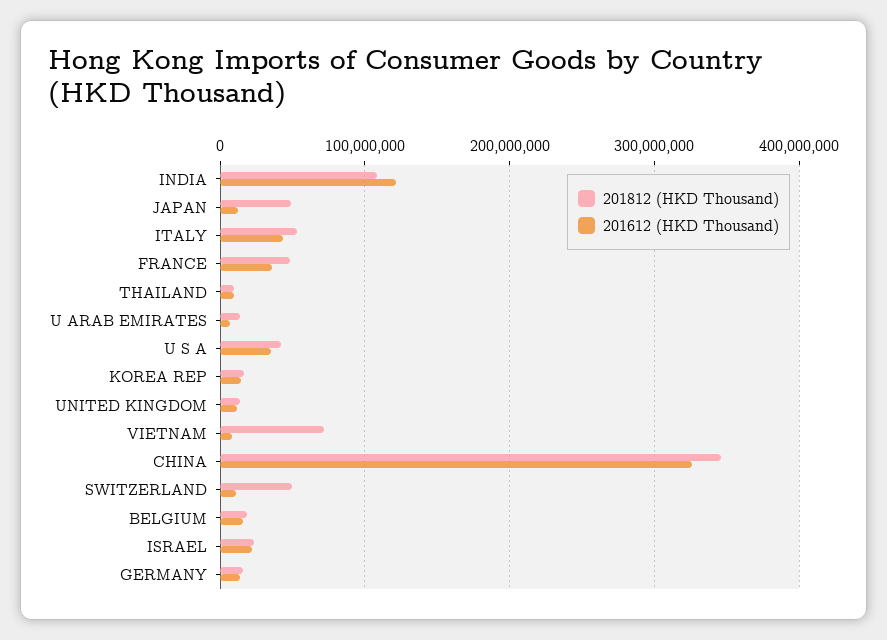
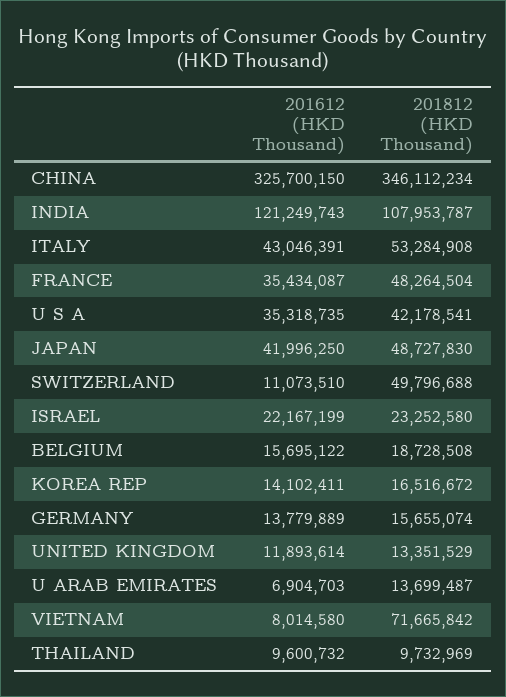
201612 (HKD Thousand), JAPAN: 10000000 -> 41996250

